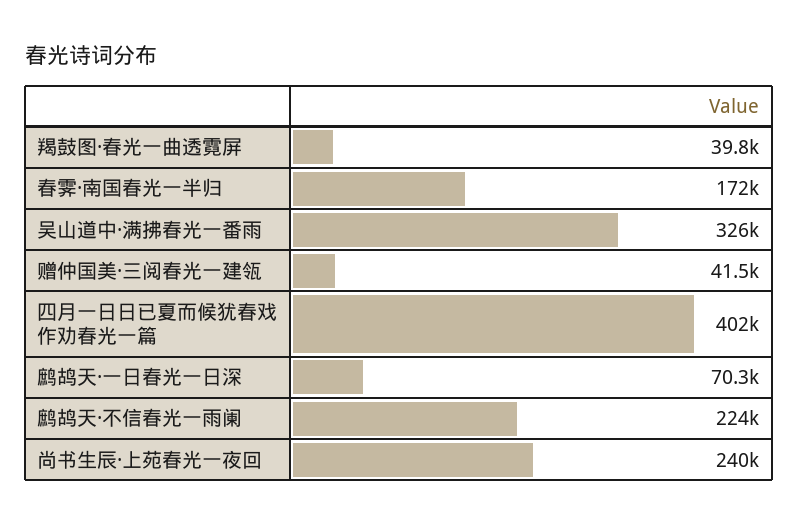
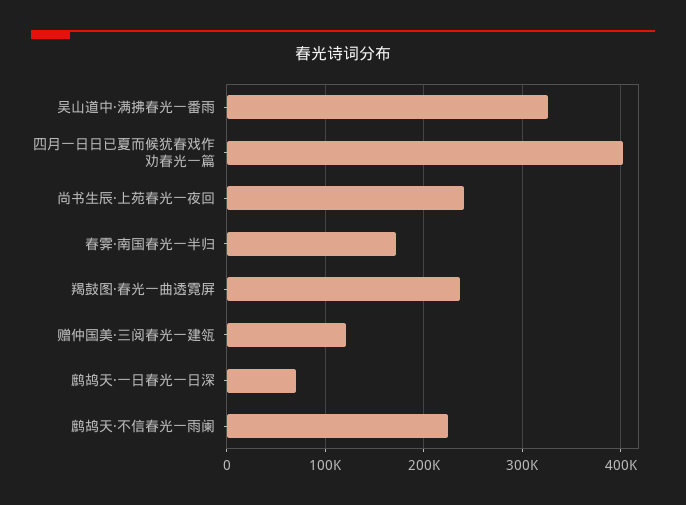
羯鼓图·春光一曲透霓屏: 39800 -> 240000
赠仲国美·三阅春光一建瓴: 41500 -> 120000

